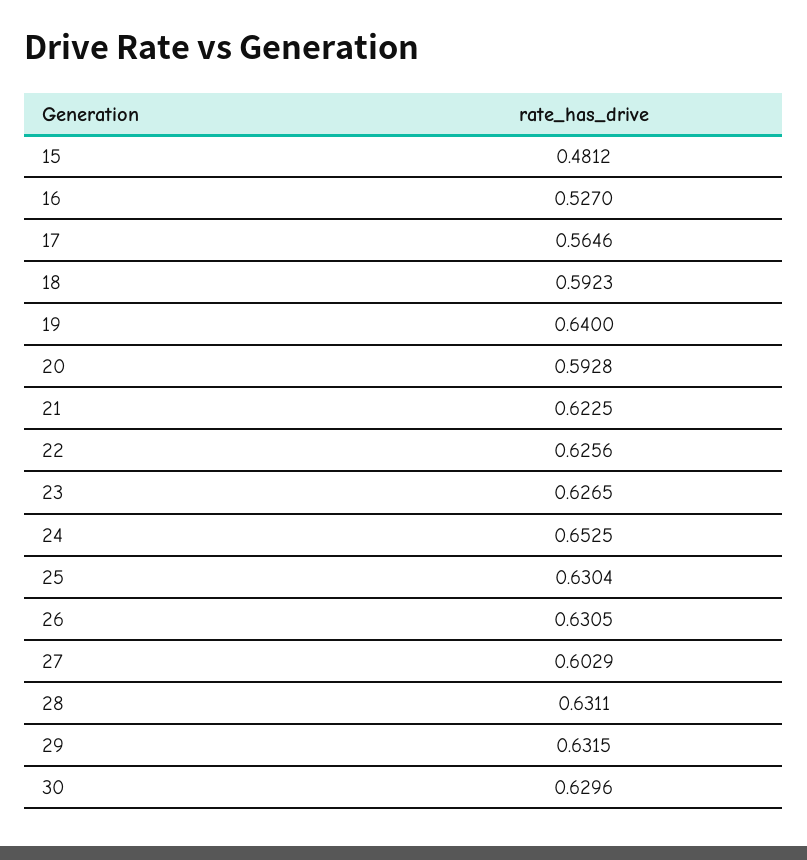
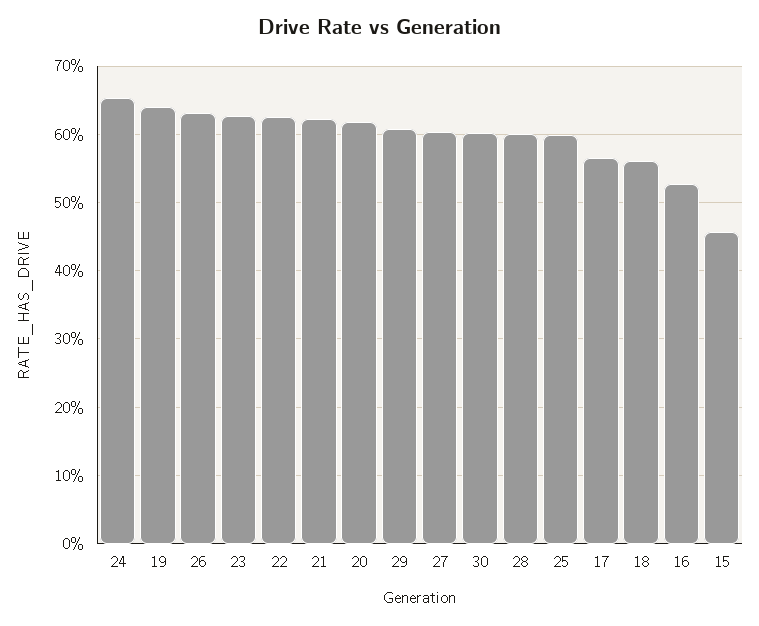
15: 0.4812 -> 0.46
18: 0.5923 -> 0.56
20: 0.5928 -> 0.62
25: 0.6304 -> 0.6
28: 0.6311 -> 0.6
29: 0.6315 -> 0.61
30: 0.6296 -> 0.6

